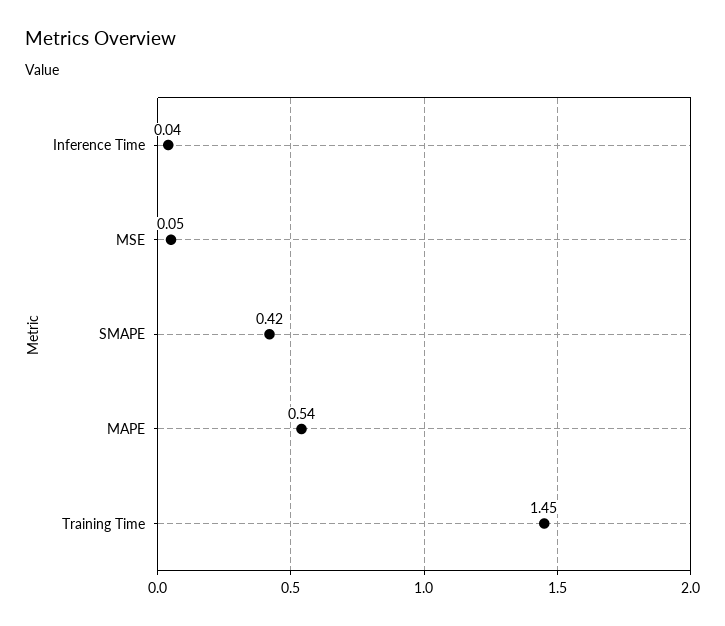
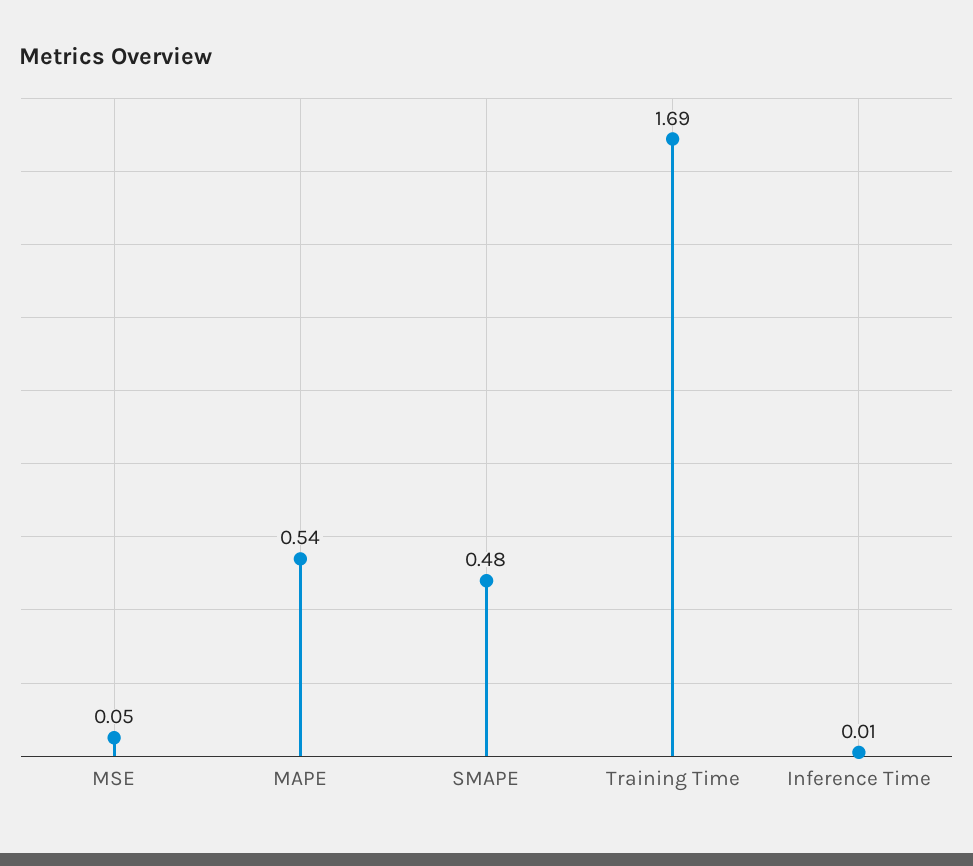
Inference Time: 0.04 -> 0.01
SMAPE: 0.42 -> 0.48
Training Time: 1.45 -> 1.69

